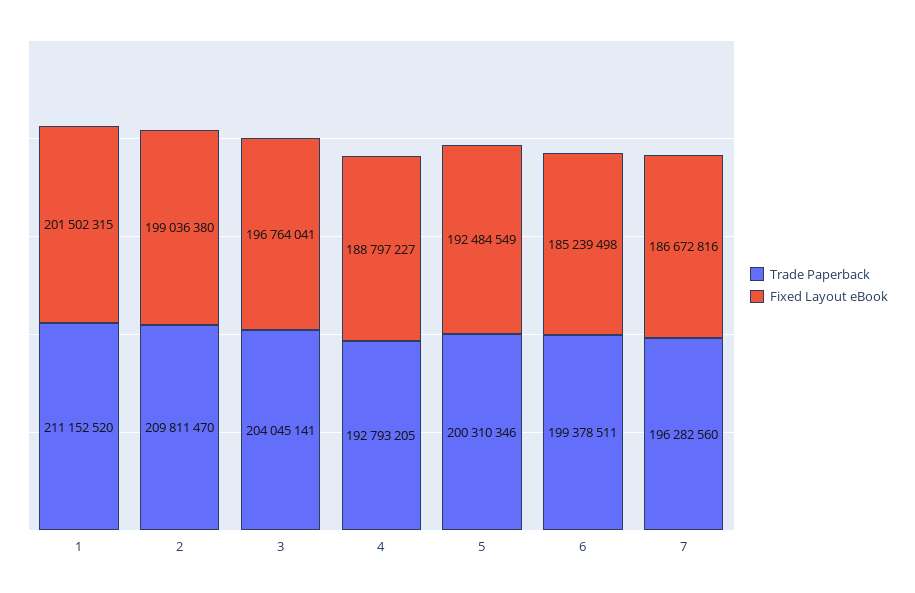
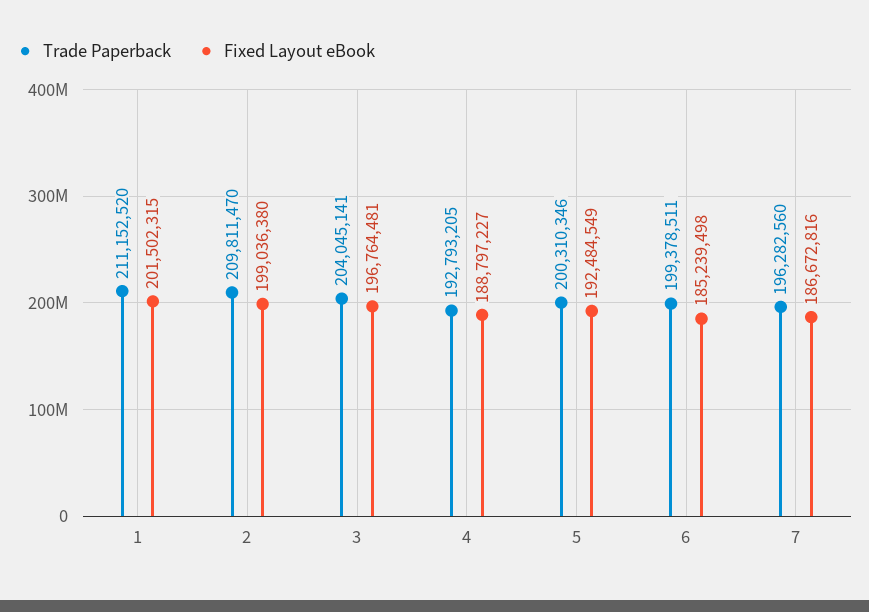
Fixed Layout eBook, 3: 196764041 -> 196764481

